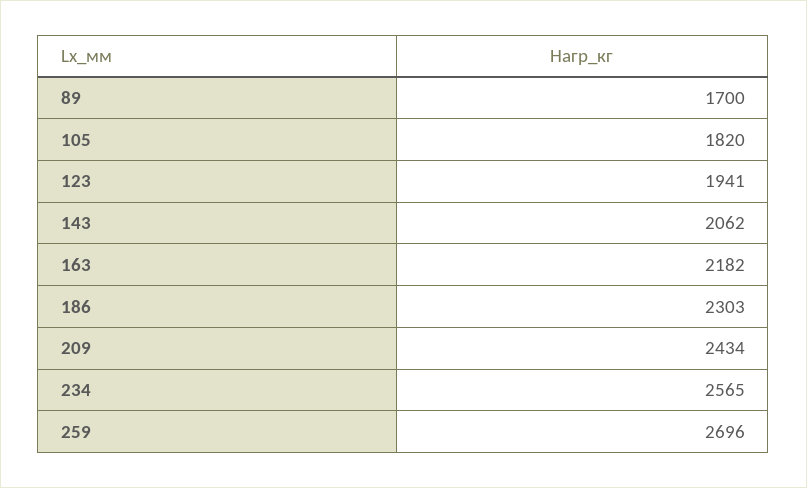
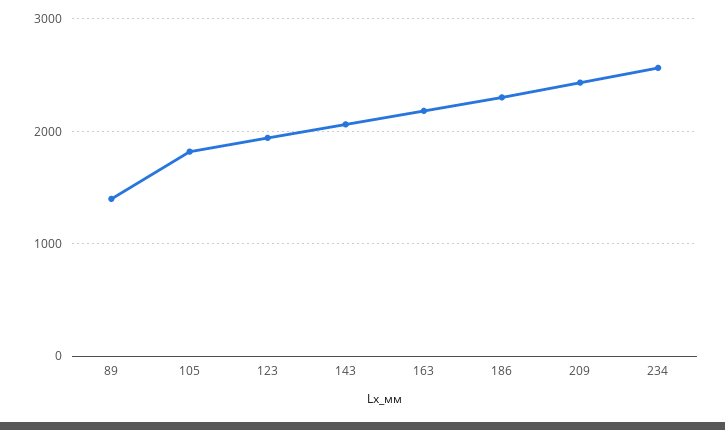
89: 1700 -> 1400
259: 2696 -> none

